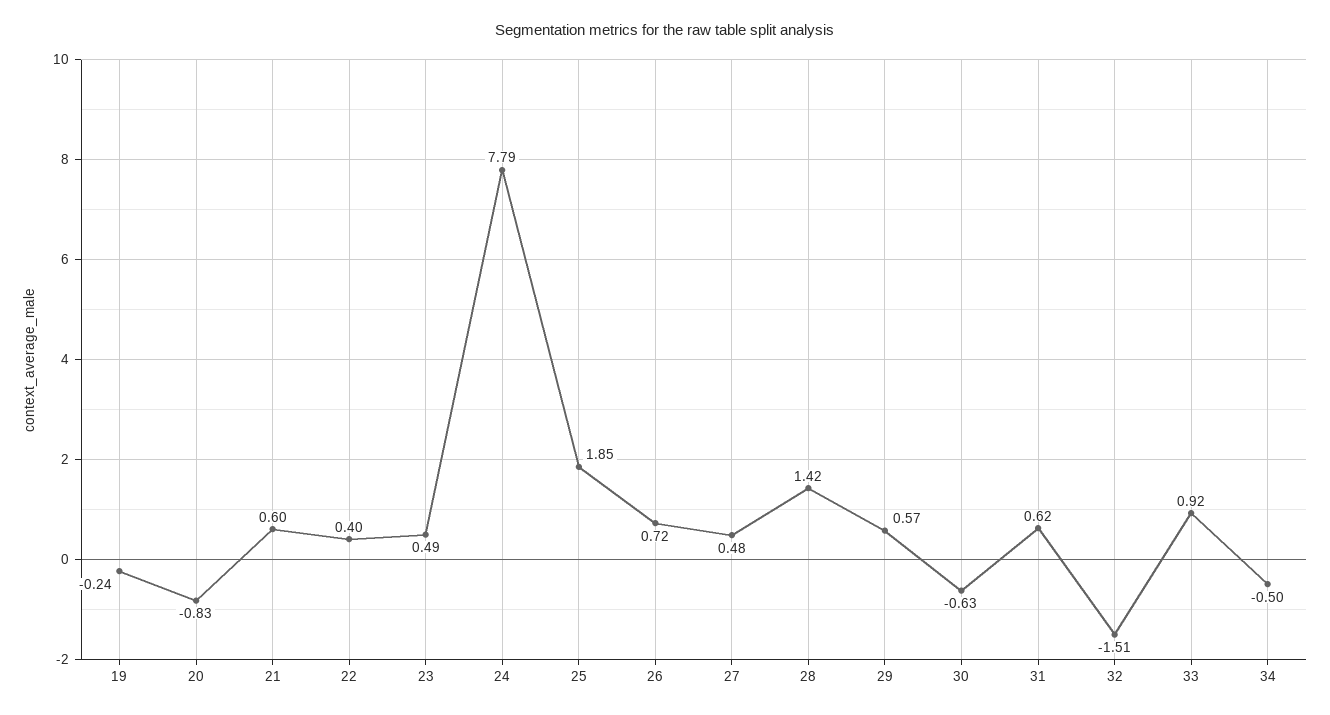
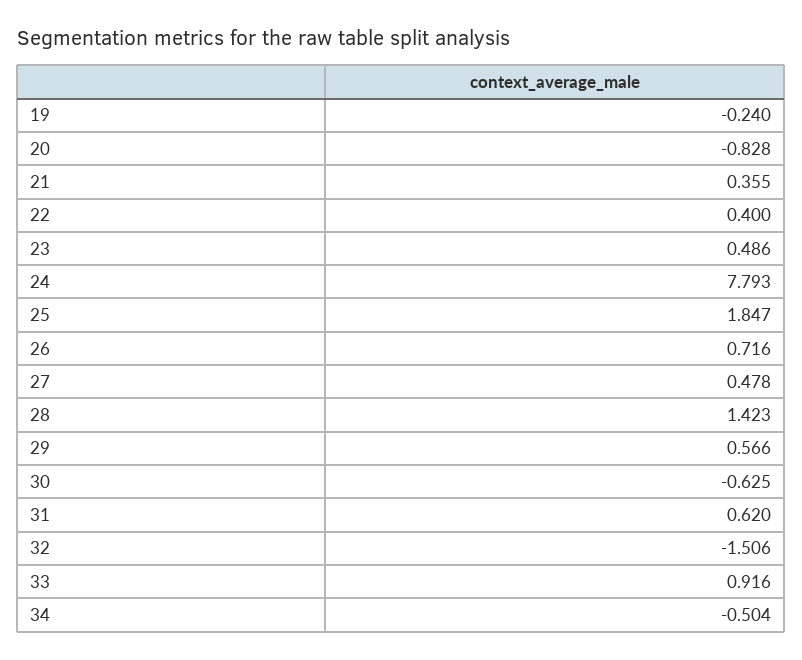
21: 0.6 -> 0.355

